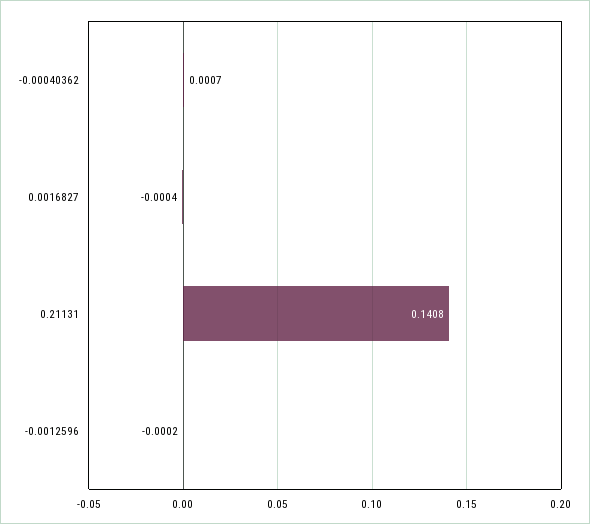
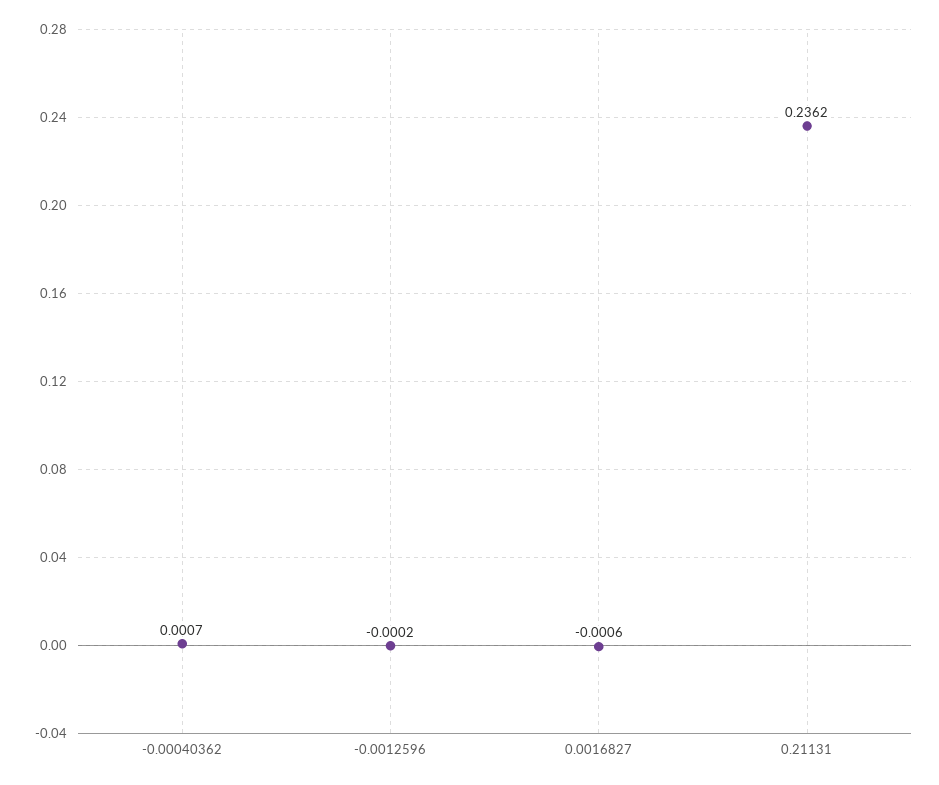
0.0016827: -0.0004 -> -0.0006
0.21131: 0.1408 -> 0.2362

